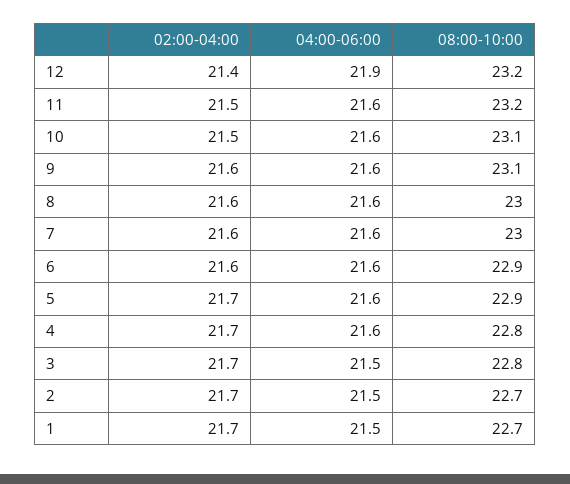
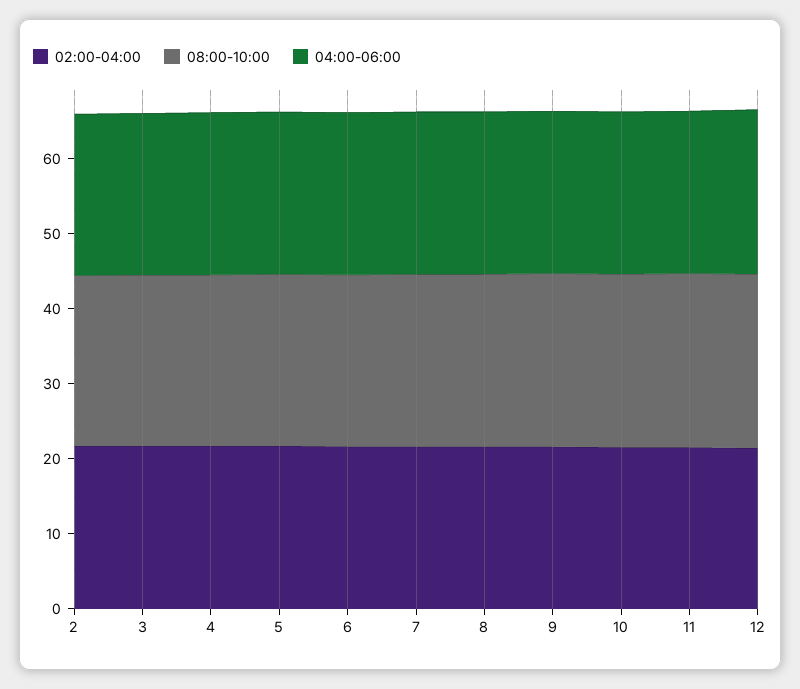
02:00-04:00, 1: 21.7 -> none
04:00-06:00, 1: 21.5 -> none
08:00-10:00, 1: 22.7 -> none

